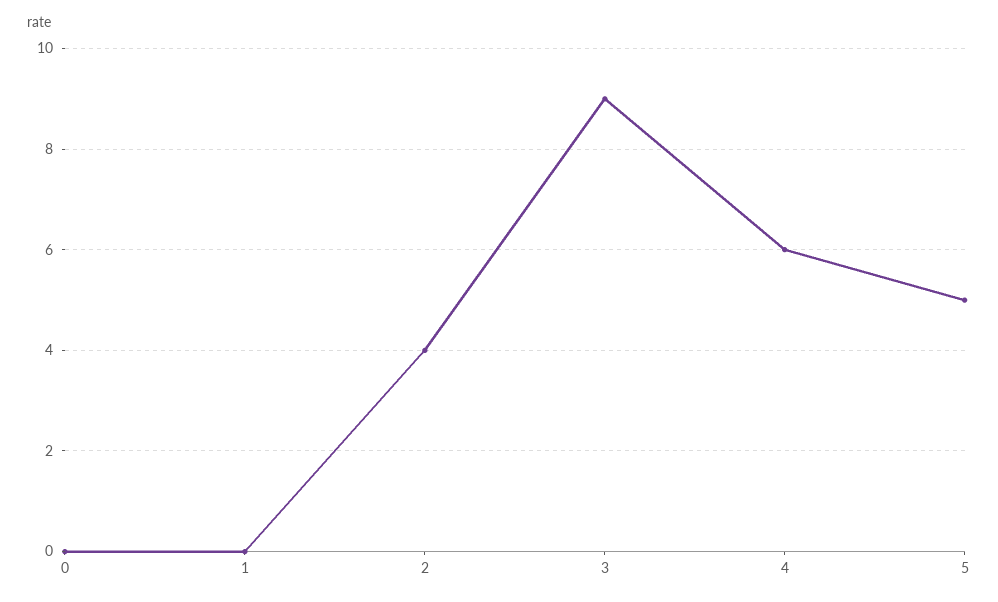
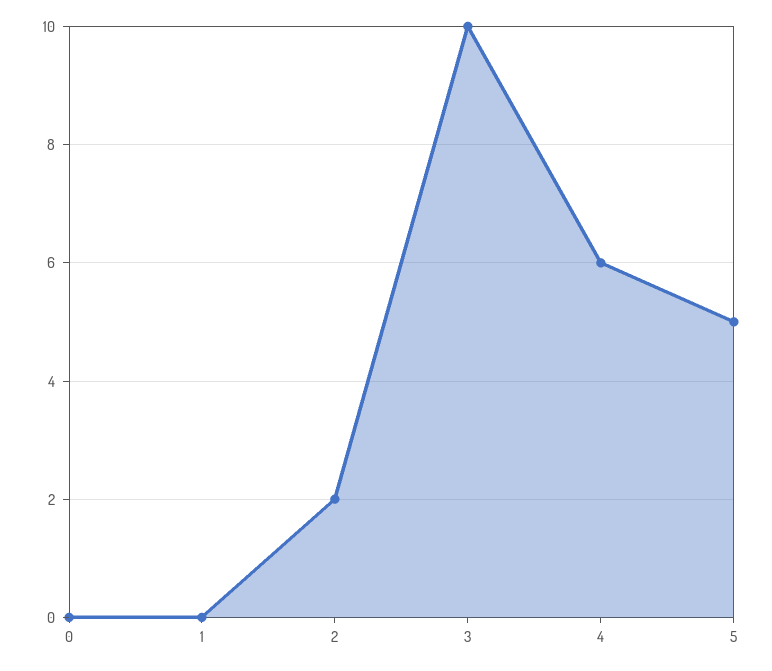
2: 4 -> 2
3: 9 -> 10

